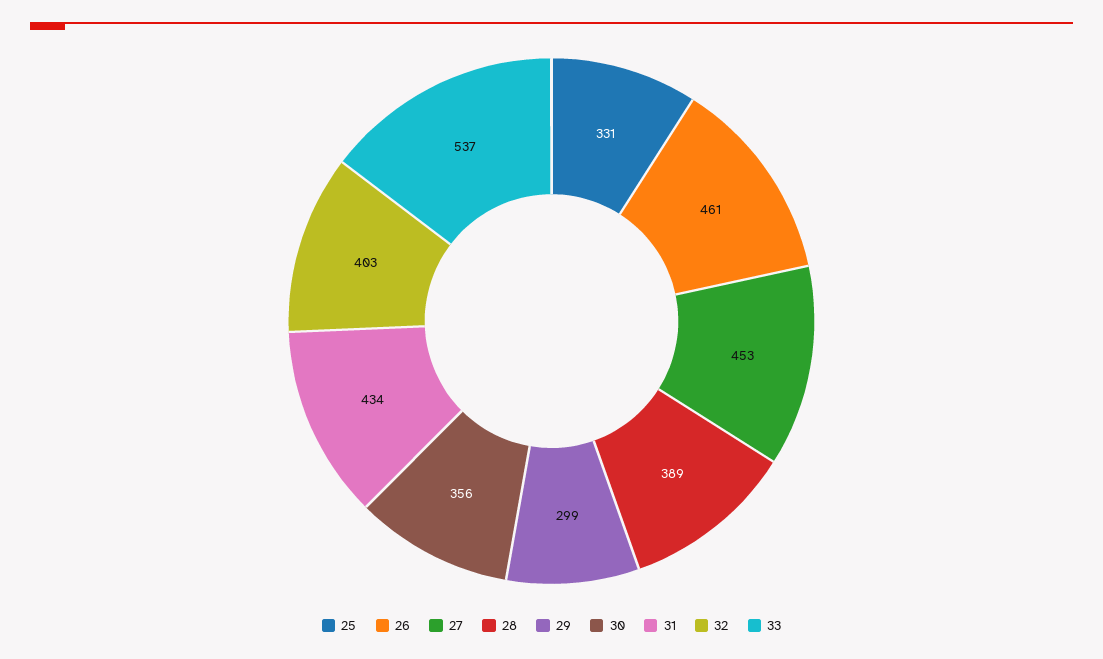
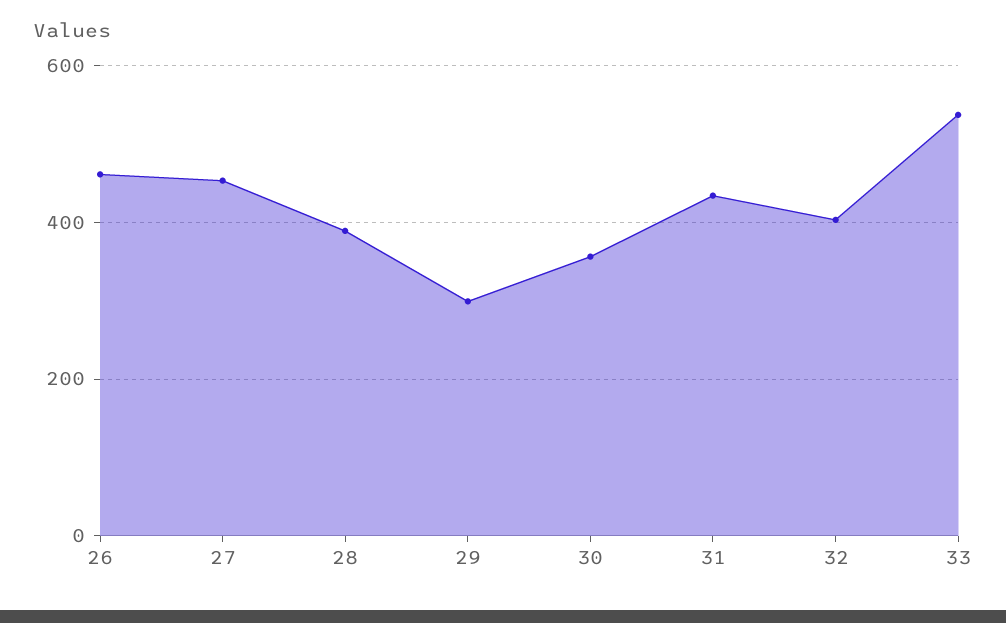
25: 331 -> none

